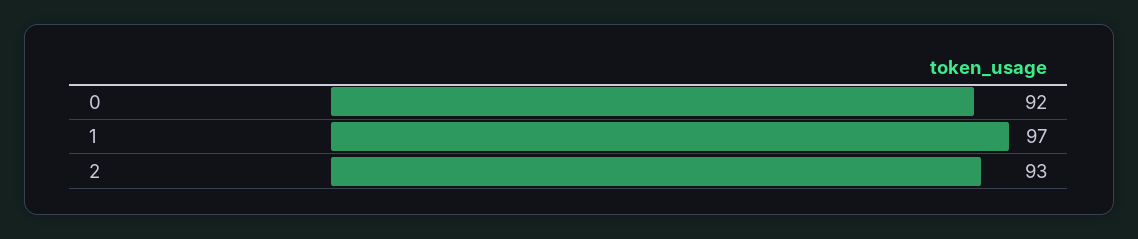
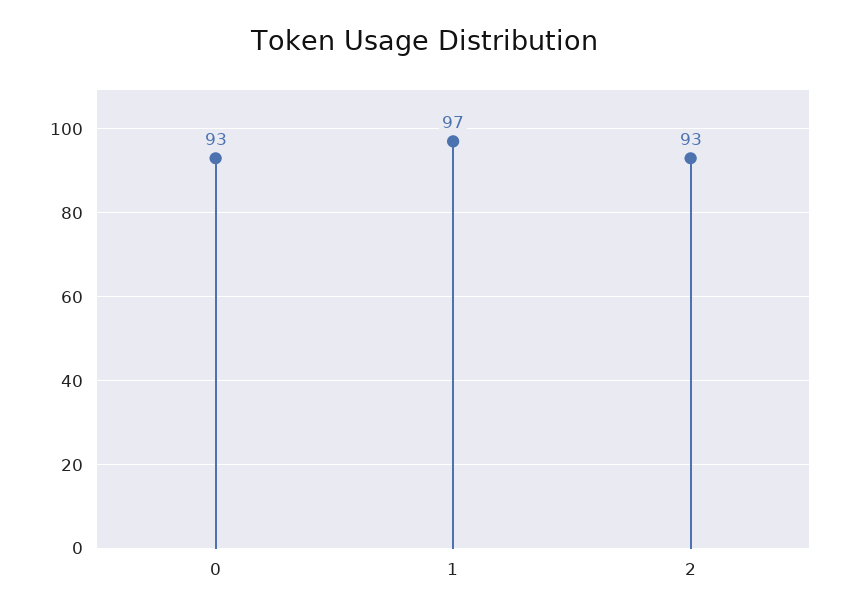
0: 92 -> 93

